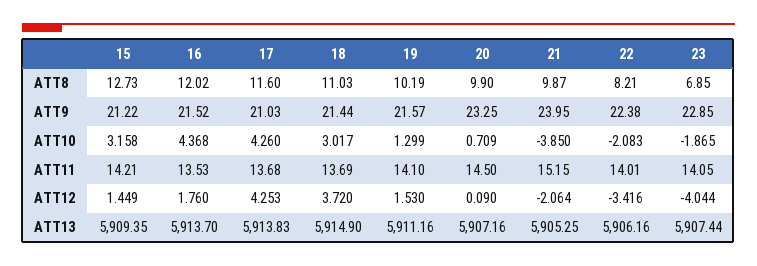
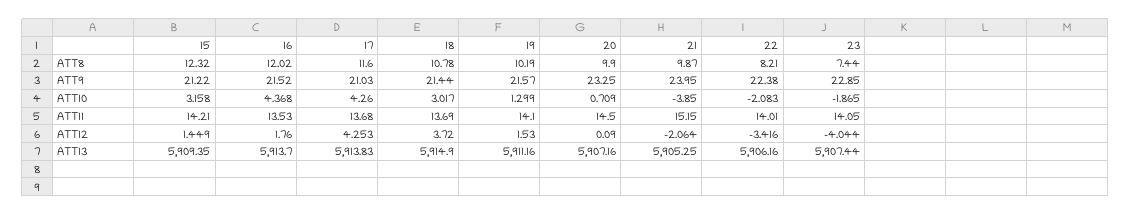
15, ATT8: 12.73 -> 12.32
18, ATT8: 11.03 -> 10.78
23, ATT8: 6.85 -> 7.44

